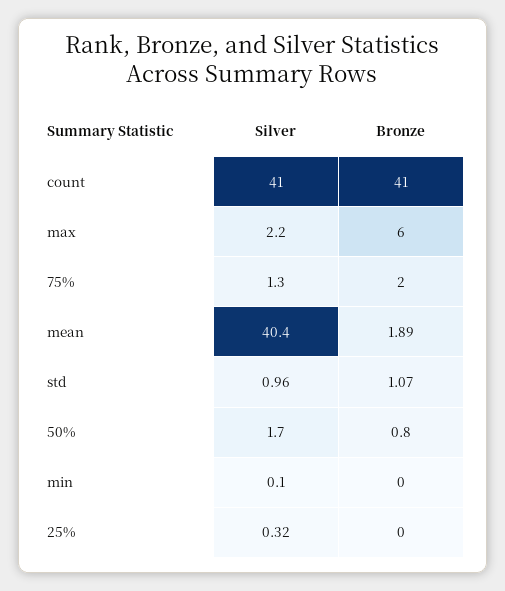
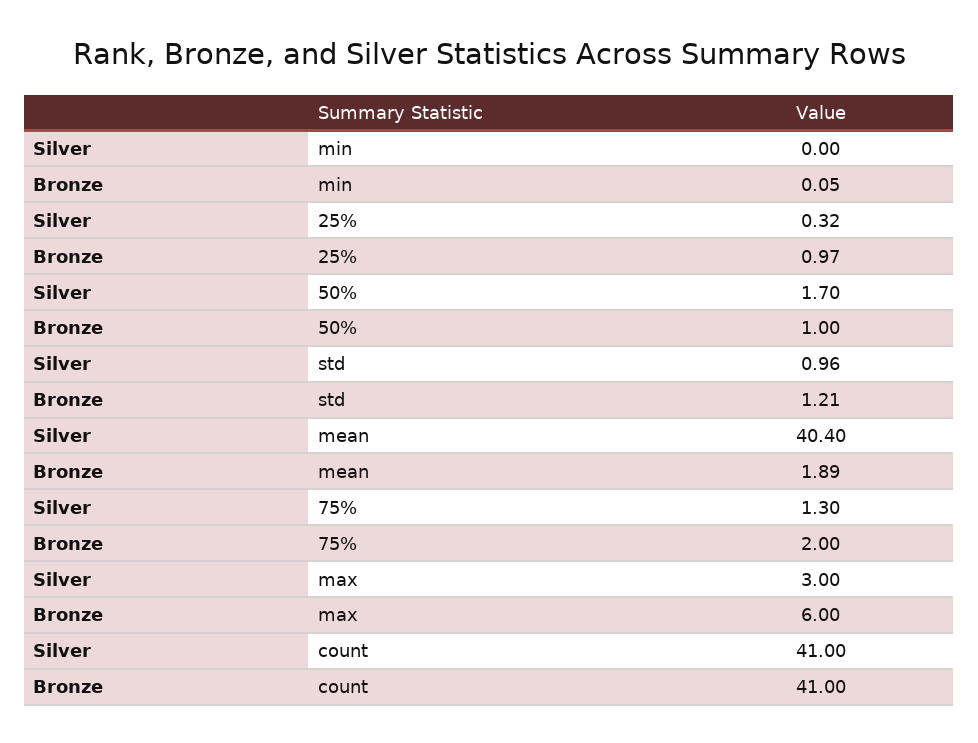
Silver, max: 2.2 -> 3
Bronze, std: 1.07 -> 1.21
Bronze, 50%: 0.8 -> 1
Silver, min: 0.1 -> 0
Bronze, min: 0 -> 0.05
Bronze, 25%: 0 -> 0.97

